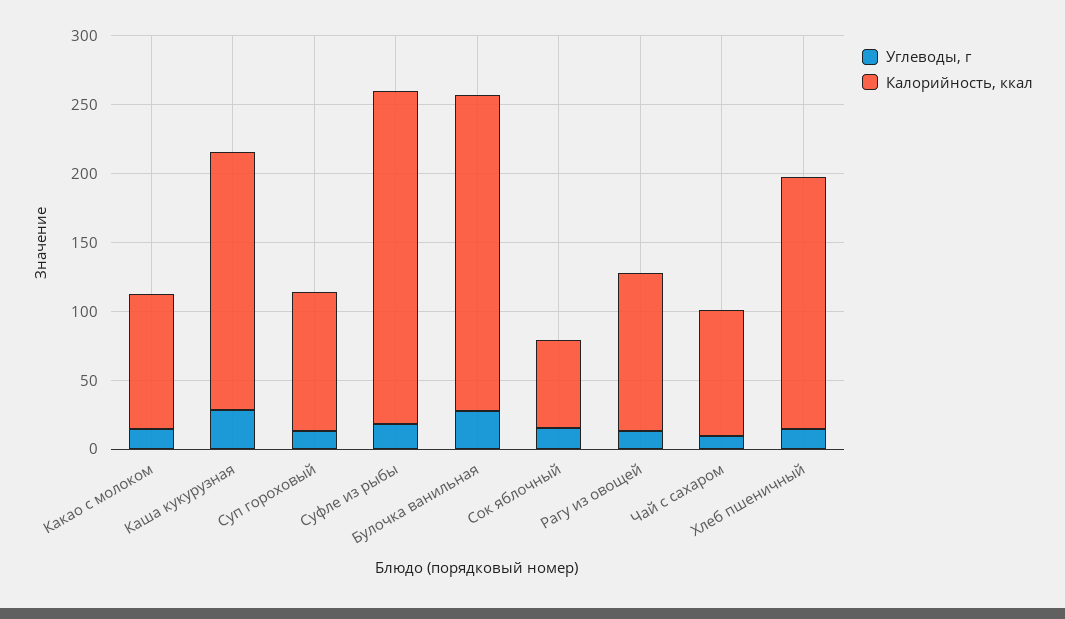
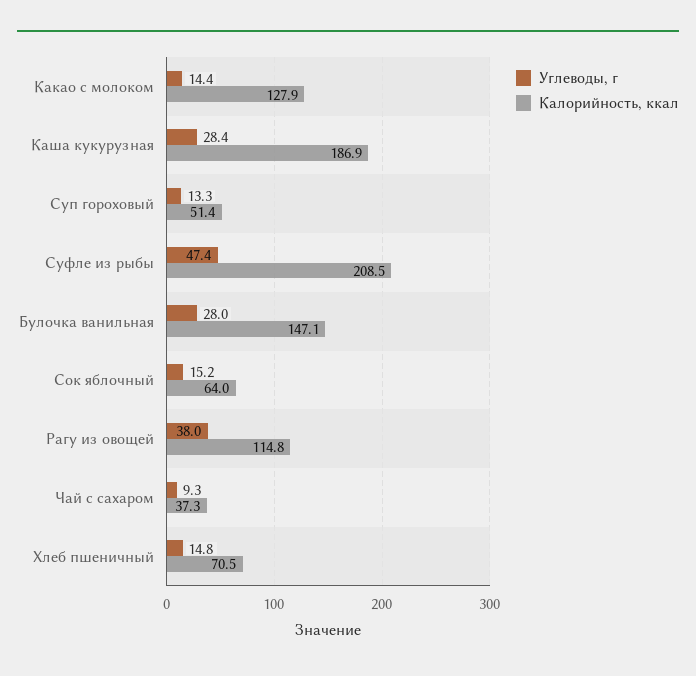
Калорийность, ккал, Какао с молоком: 100 -> 127.9
Калорийность, ккал, Суп гороховый: 100 -> 51.4
Углеводы, г, Суфле из рыбы: 20 -> 47.4
Калорийность, ккал, Суфле из рыбы: 240 -> 208.5
Калорийность, ккал, Булочка ванильная: 230 -> 147.1
Углеводы, г, Рагу из овощей: 10 -> 38
Калорийность, ккал, Чай с сахаром: 90 -> 37.3
Калорийность, ккал, Хлеб пшеничный: 180 -> 70.5

